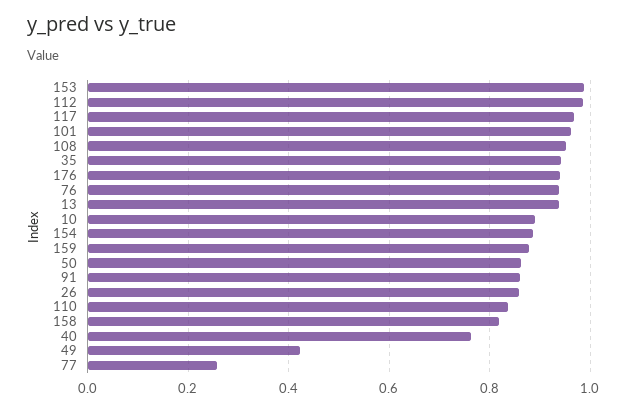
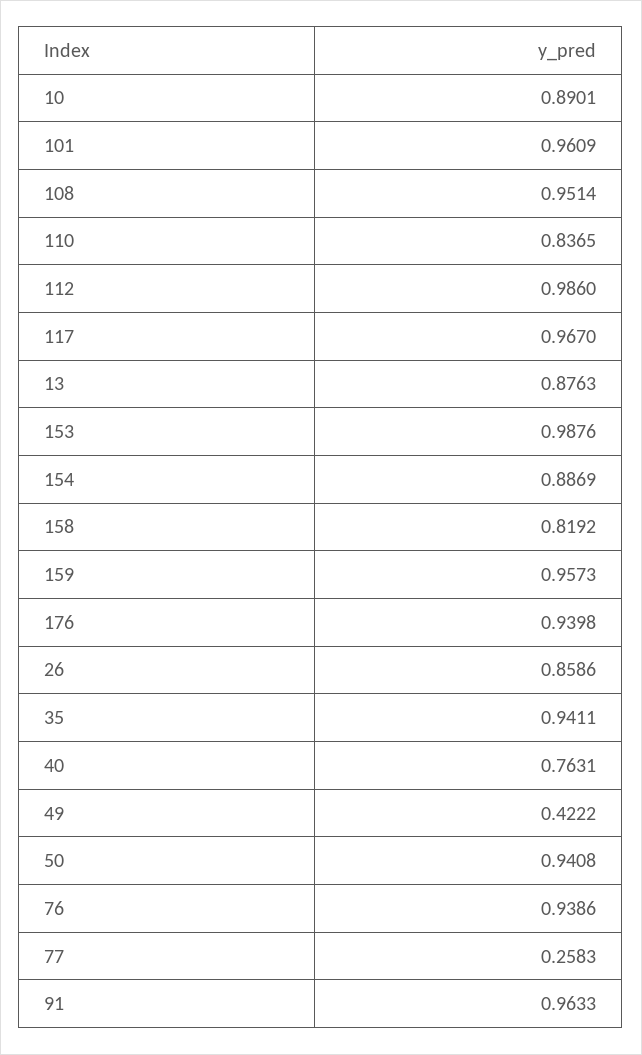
13: 0.94 -> 0.8763
159: 0.88 -> 0.9573
50: 0.86 -> 0.9408
91: 0.86 -> 0.9633

